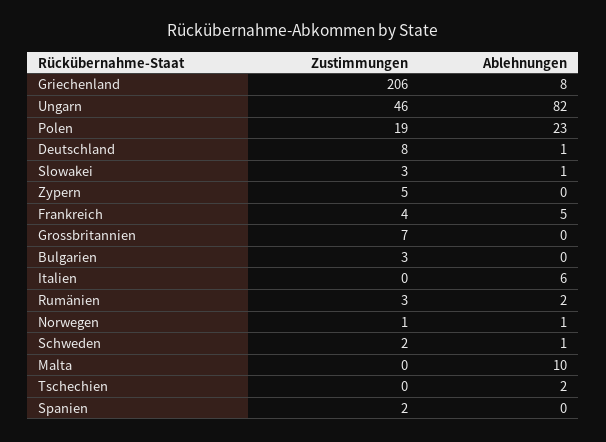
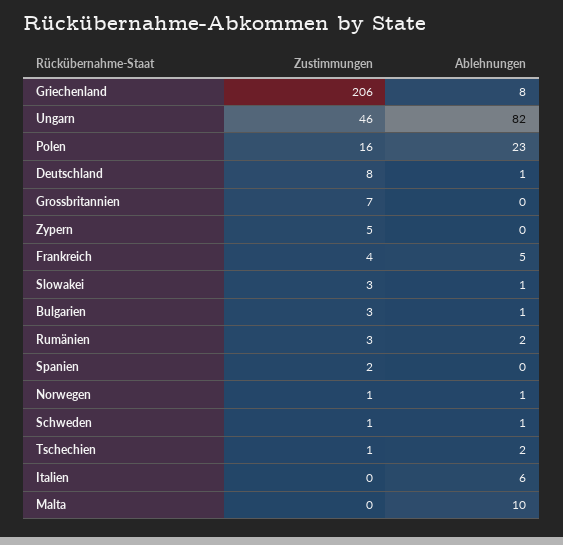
Zustimmungen, Polen: 19 -> 16
Ablehnungen, Bulgarien: 0 -> 1
Zustimmungen, Schweden: 2 -> 1
Zustimmungen, Tschechien: 0 -> 1

